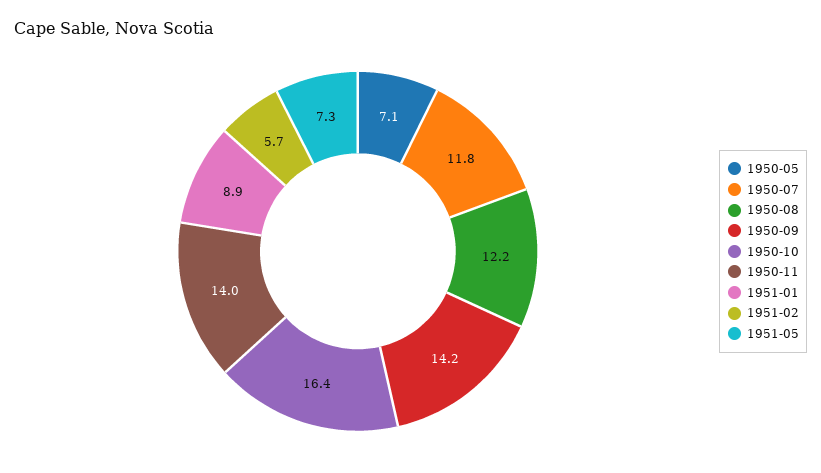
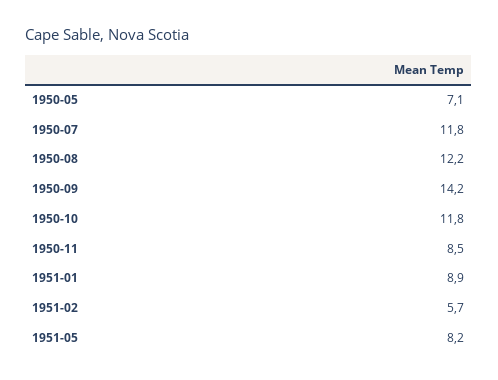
1950-10: 16.4 -> 11.8
1950-11: 14 -> 8.5
1951-05: 7.3 -> 8.2

